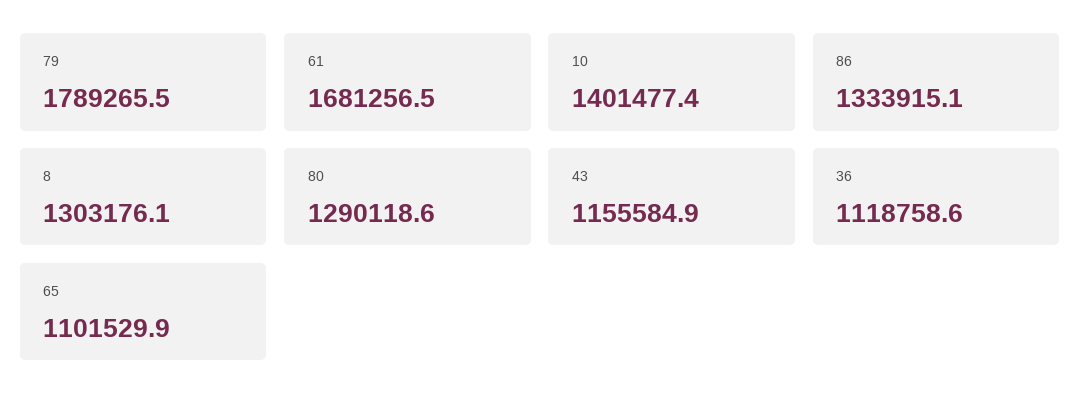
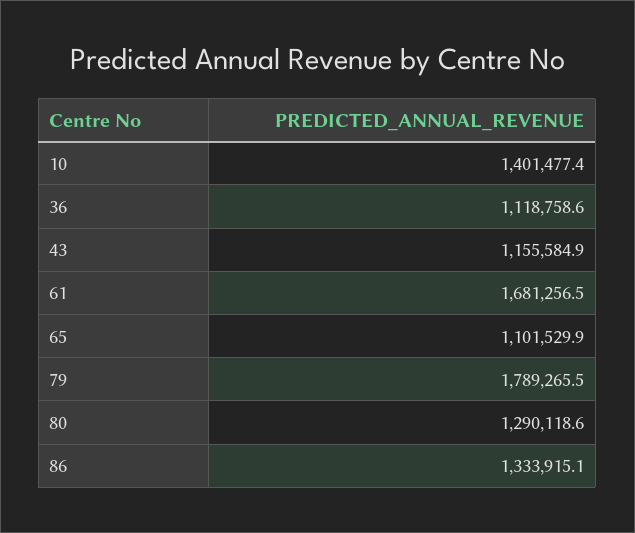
8: 1303176.1 -> none

